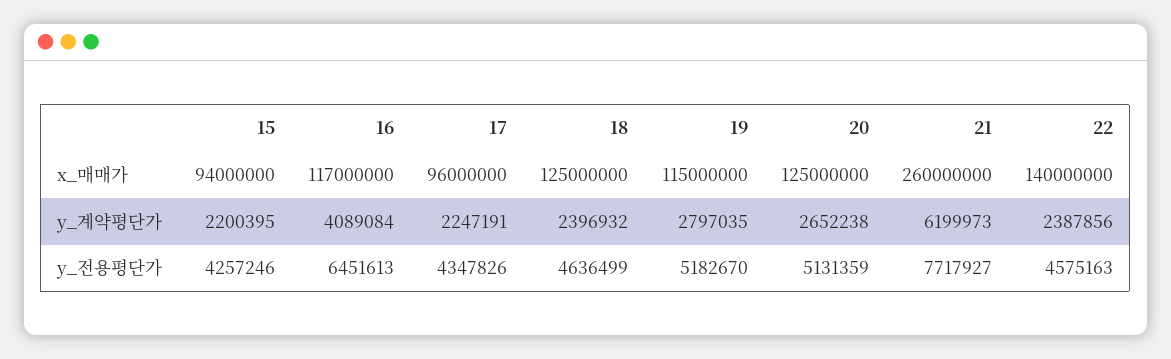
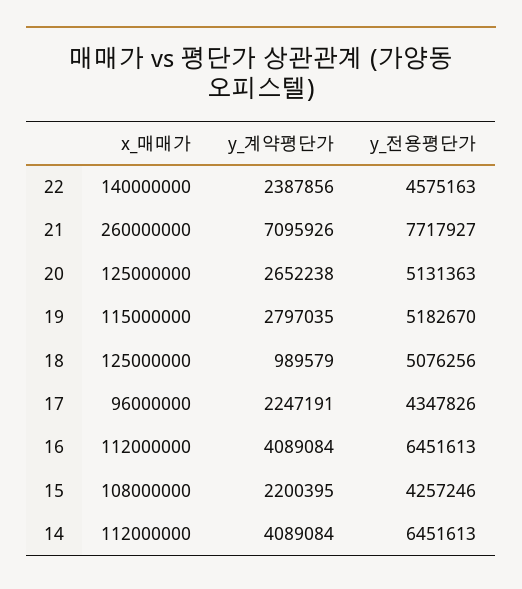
15, x_매매가: 94000000 -> 108000000
16, x_매매가: 117000000 -> 112000000
18, y_계약평단가: 2396932 -> 989579
21, y_계약평단가: 6199973 -> 7095926
18, y_전용평단가: 4636499 -> 5076256
20, y_전용평단가: 5131359 -> 5131363
14, x_매매가: none -> 112000000
14, y_계약평단가: none -> 4089084
14, y_전용평단가: none -> 6451613

